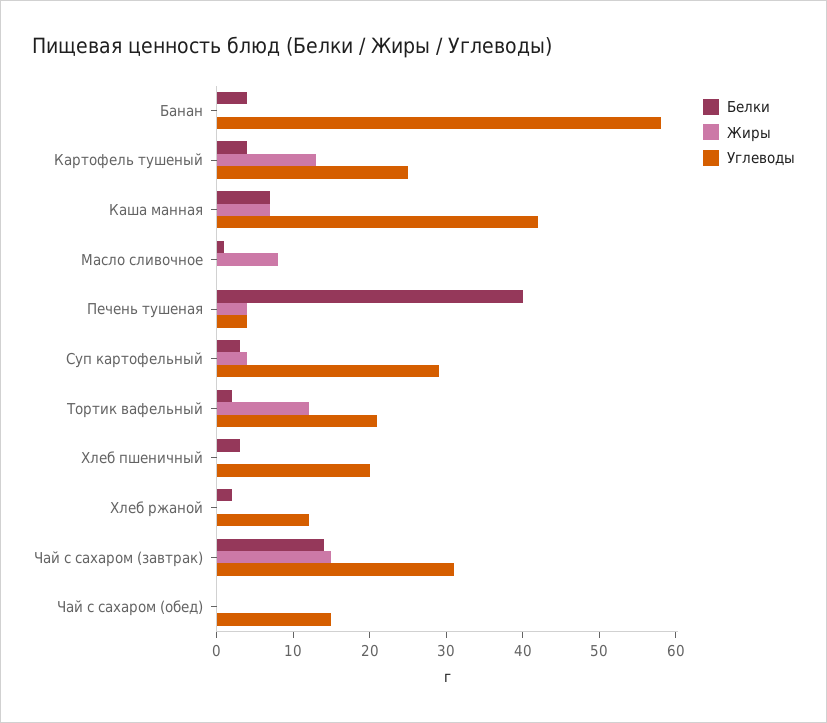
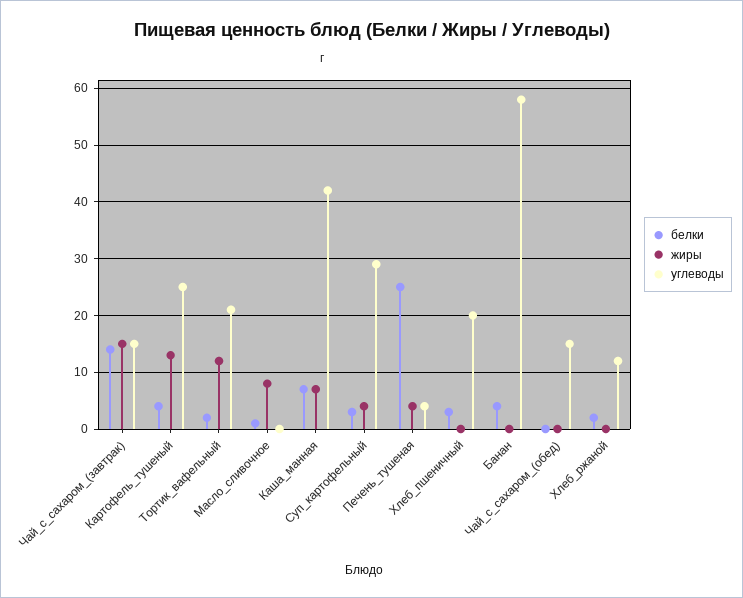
Белки, Печень тушеная: 40 -> 25
Углеводы, Чай с сахаром (завтрак): 30 -> 15

